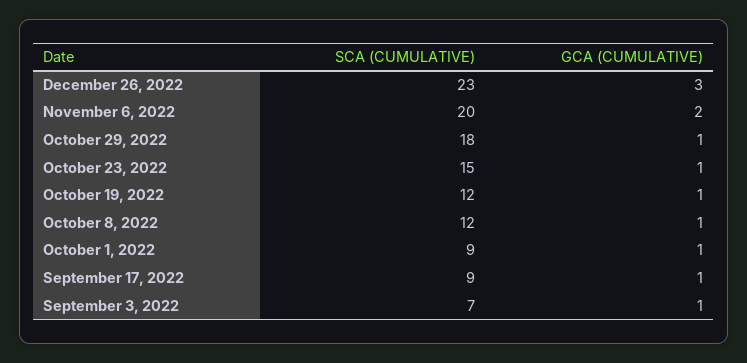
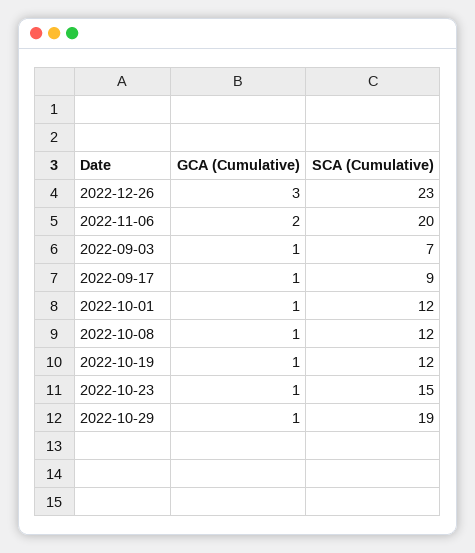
SCA (CUMULATIVE), October 29, 2022: 18 -> 19
SCA (CUMULATIVE), October 1, 2022: 9 -> 12

